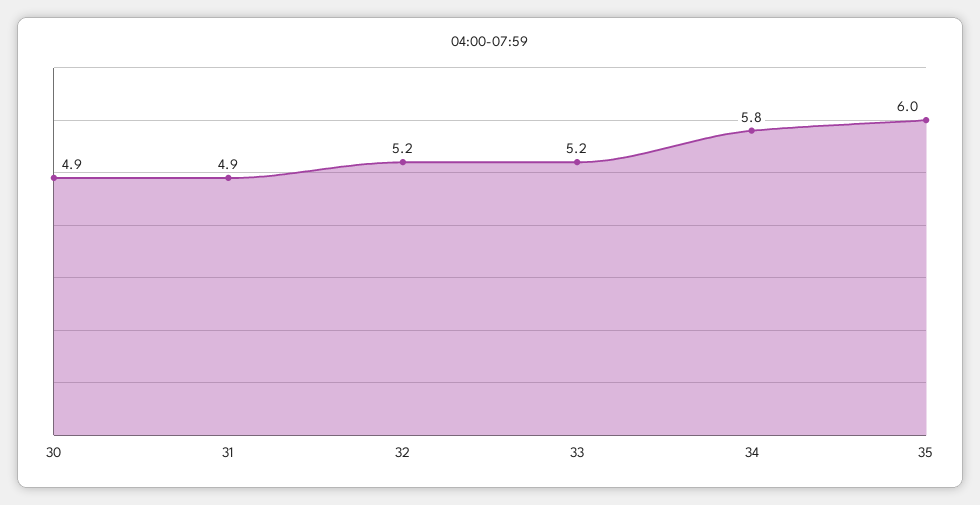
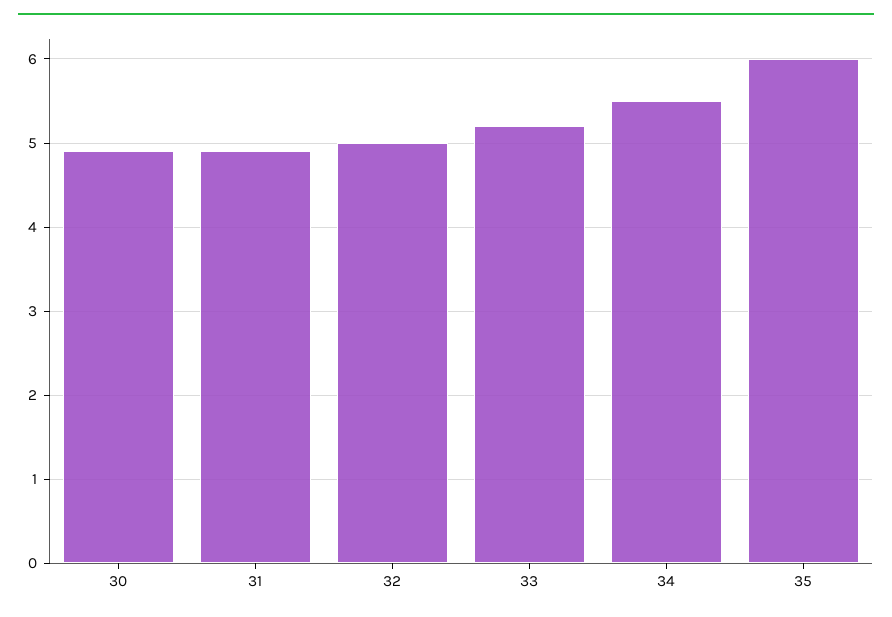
32: 5.2 -> 5
34: 5.8 -> 5.5

